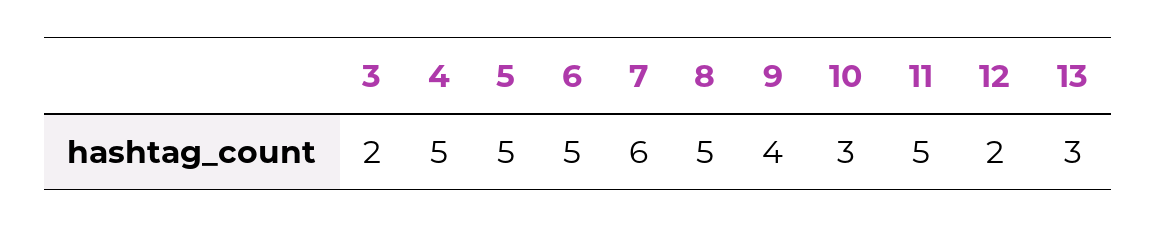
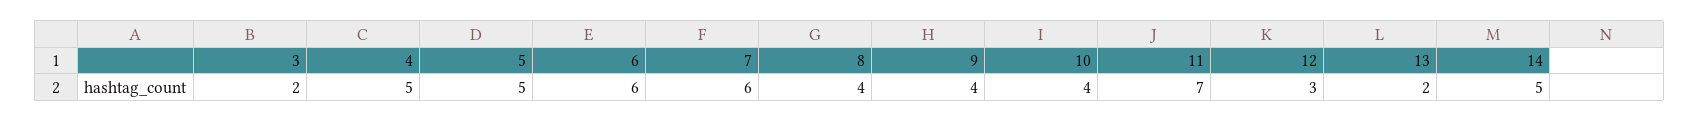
6: 5 -> 6
8: 5 -> 4
10: 3 -> 4
11: 5 -> 7
12: 2 -> 3
13: 3 -> 2
14: none -> 5

